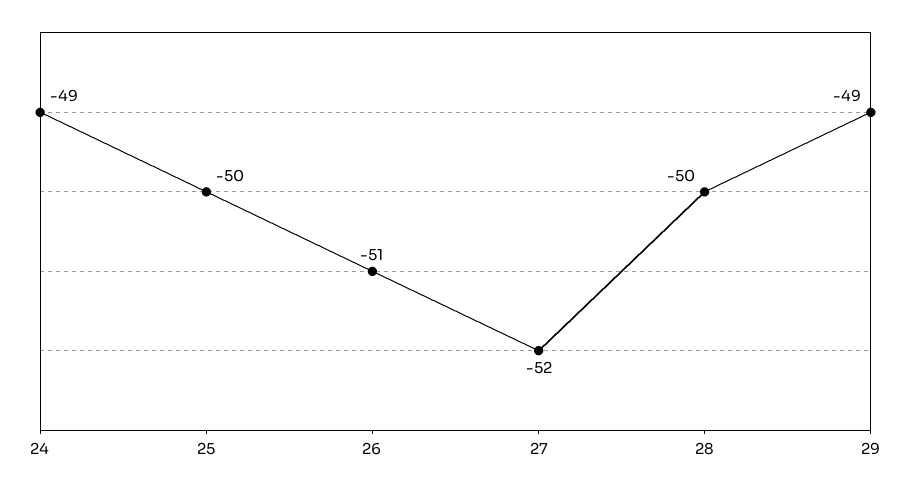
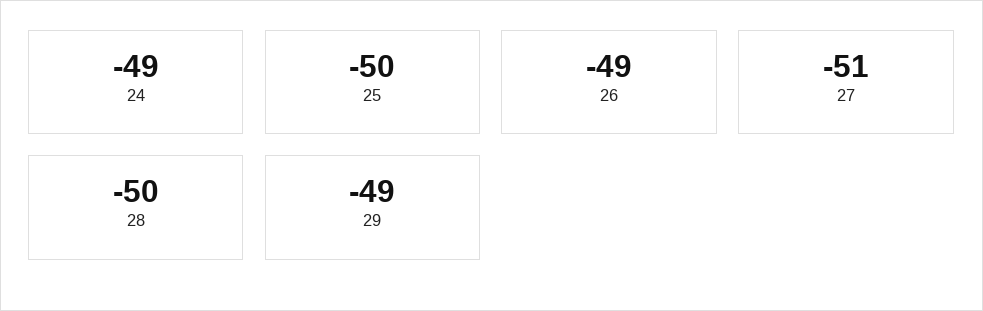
26: -51 -> -49
27: -52 -> -51

